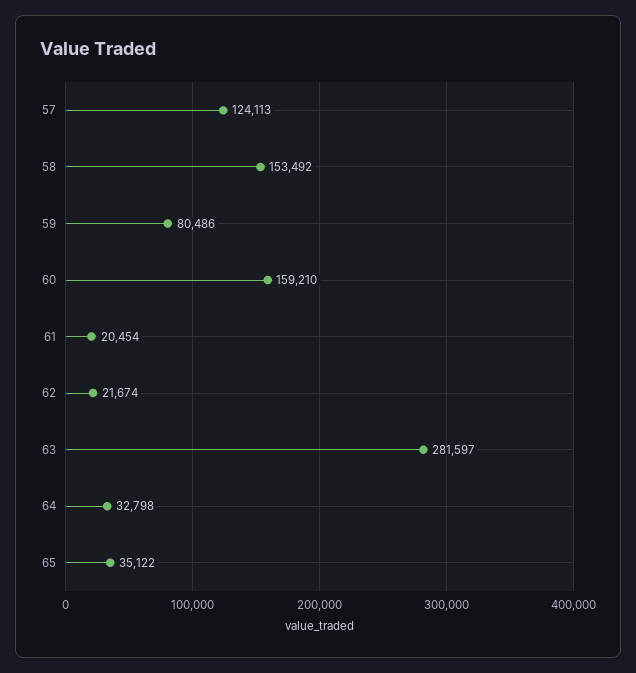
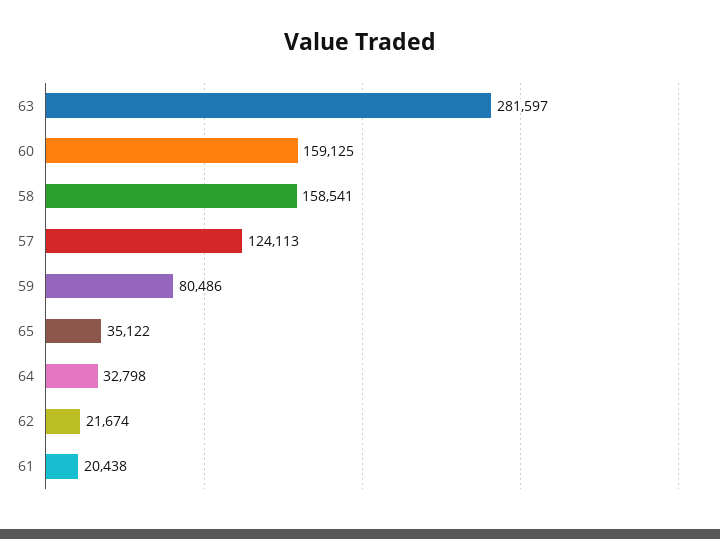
58: 153492 -> 158541
60: 159210 -> 159125
61: 20454 -> 20438

